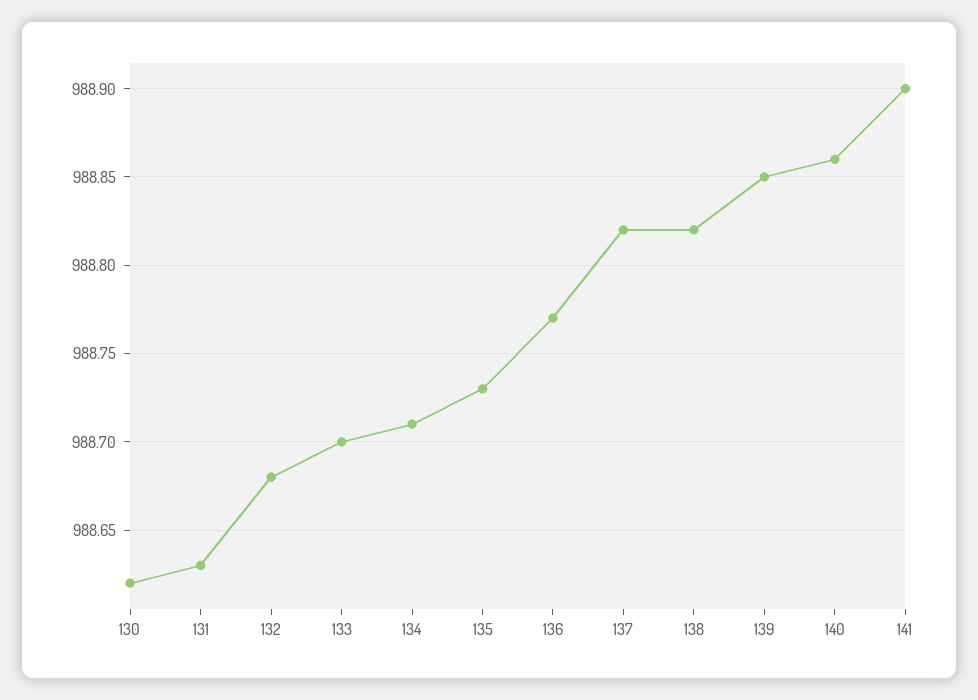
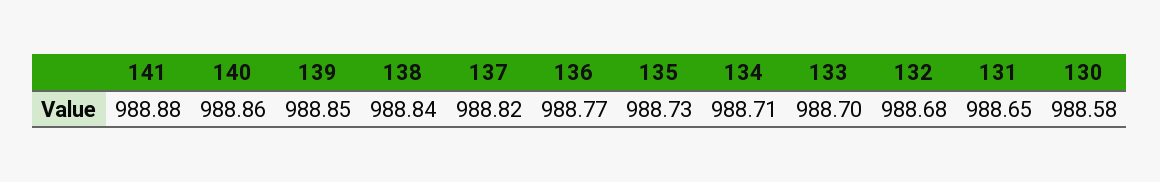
130: 988.62 -> 988.58
131: 988.63 -> 988.65
138: 988.82 -> 988.84
141: 988.9 -> 988.88

